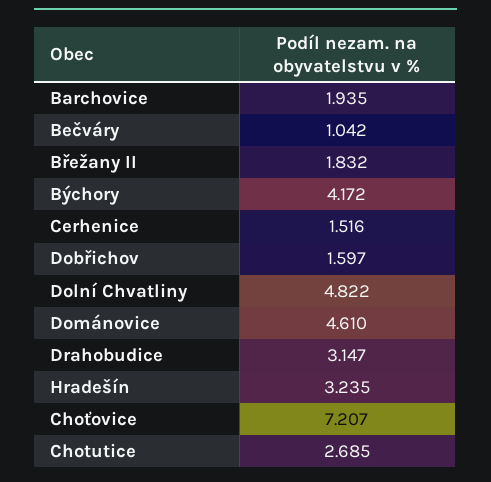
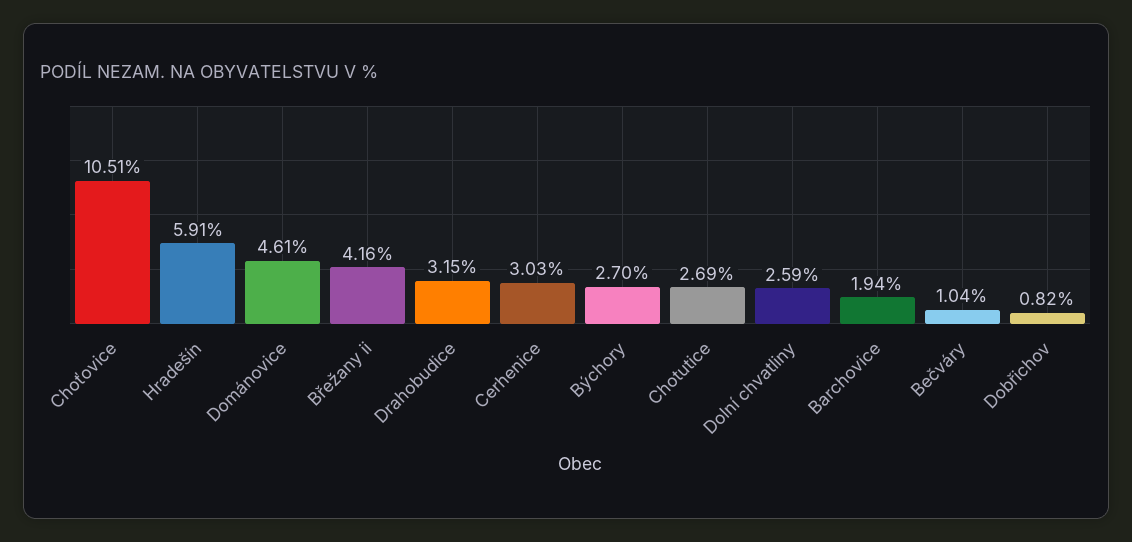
Břežany II: 1.832 -> 4.16
Býchory: 4.172 -> 2.7
Cerhenice: 1.516 -> 3.03
Dobřichov: 1.597 -> 0.82
Dolní Chvatliny: 4.822 -> 2.59
Hradešín: 3.235 -> 5.91
Choťovice: 7.207 -> 10.51

